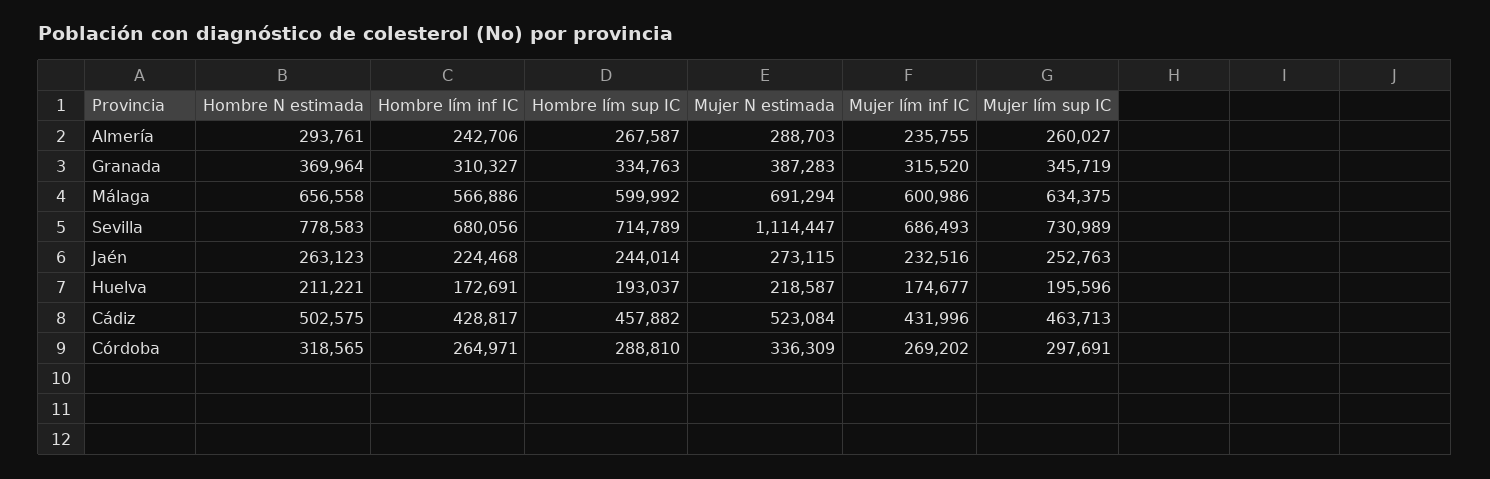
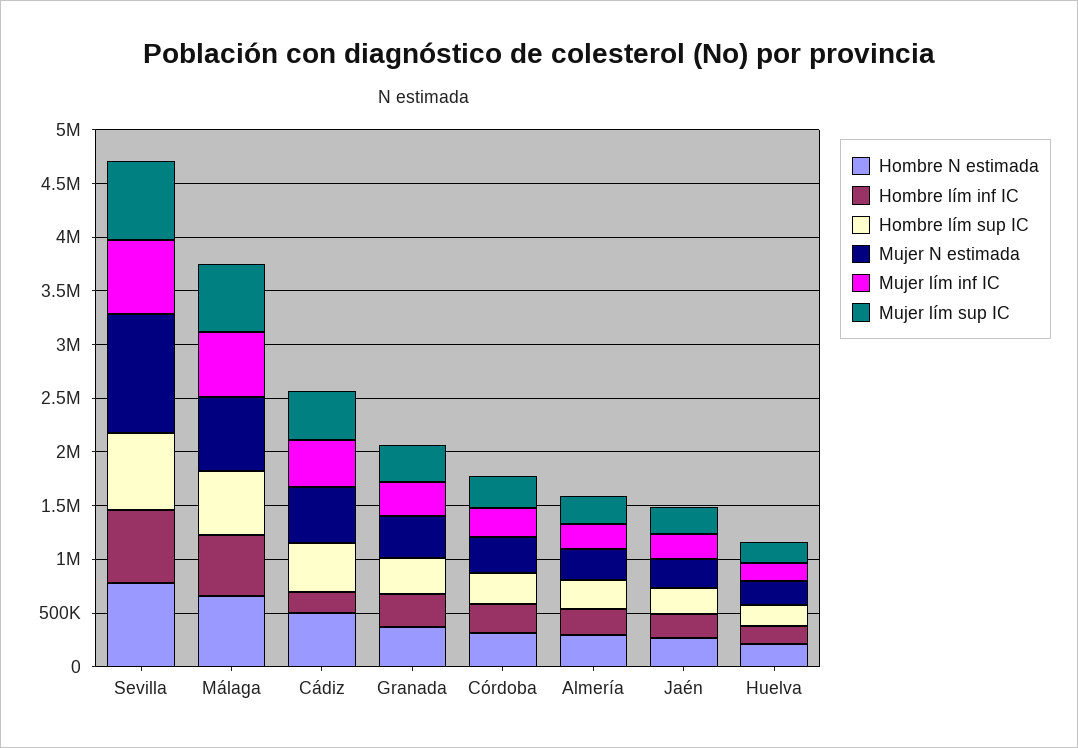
Hombre lím inf IC, Cádiz: 428817 -> 200000

